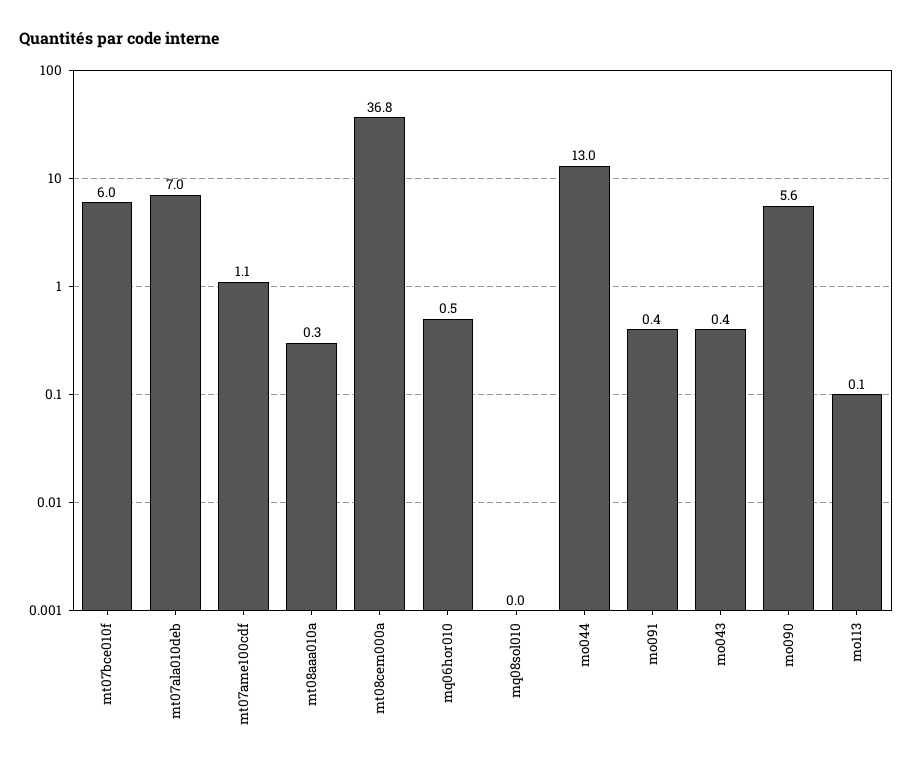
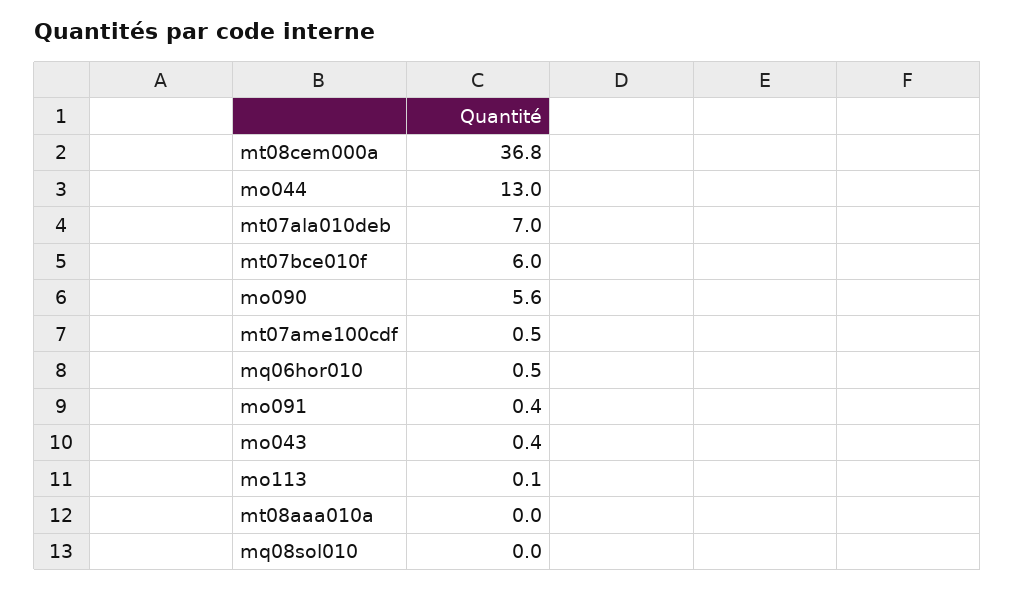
mt07ame100cdf: 1.1 -> 0.5
mt08aaa010a: 0.3 -> 0

